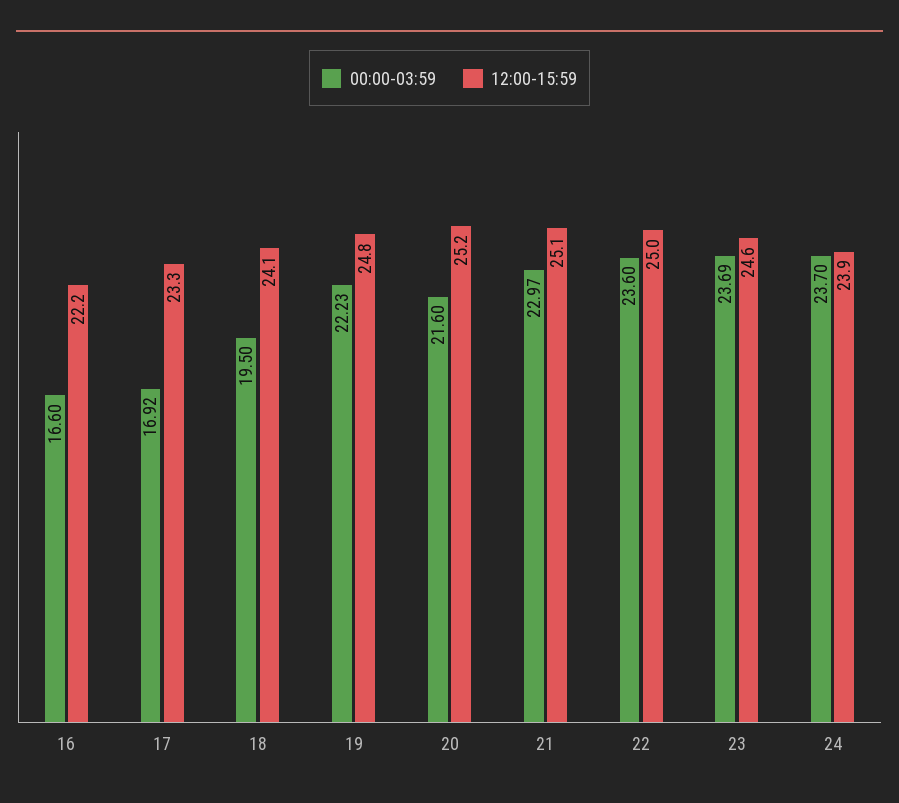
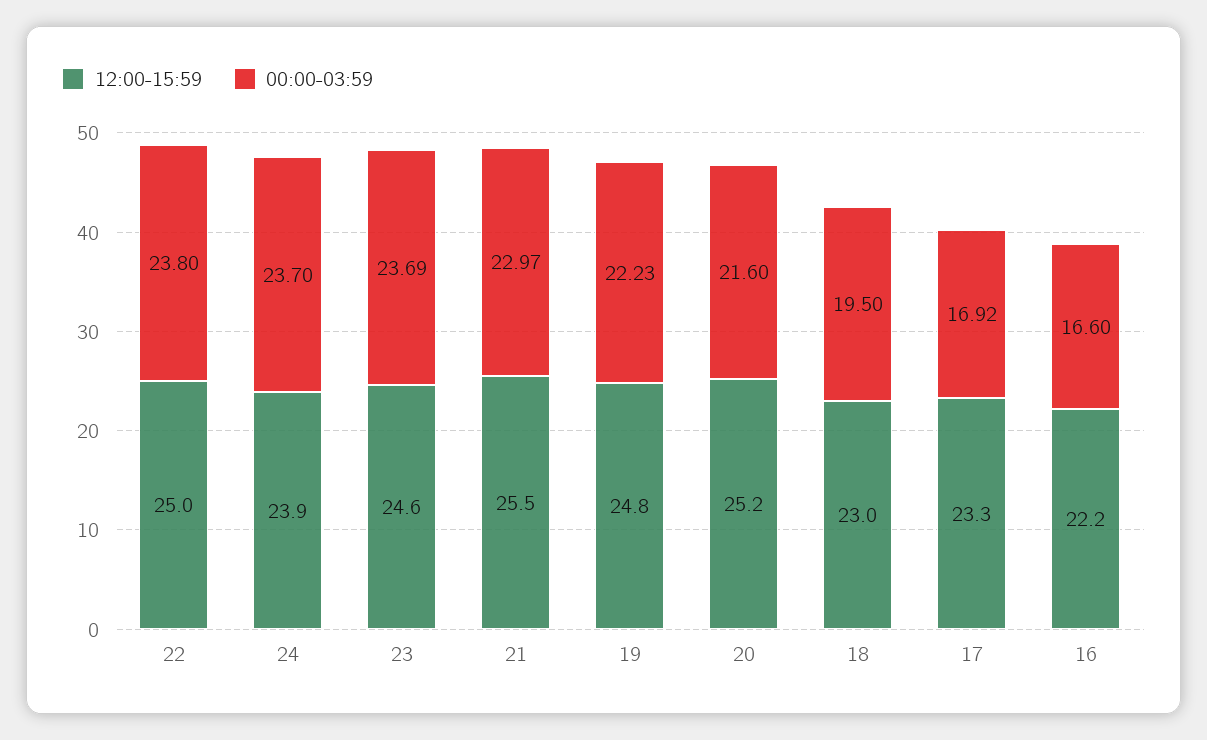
12:00-15:59, 18: 24.1 -> 23
12:00-15:59, 21: 25.1 -> 25.5
00:00-03:59, 22: 23.6 -> 23.8

